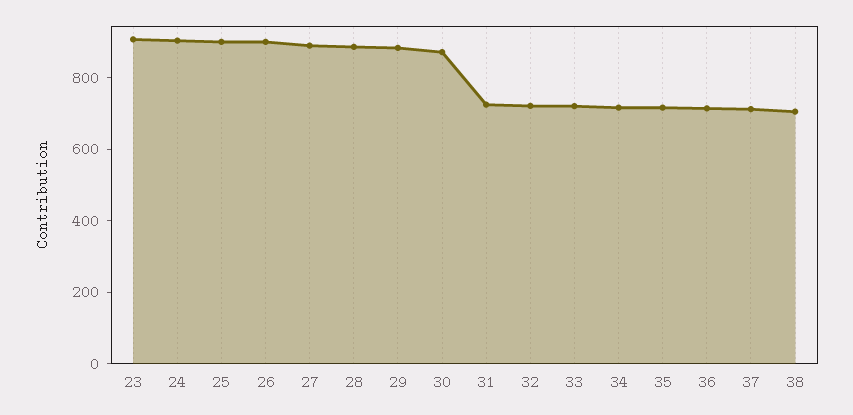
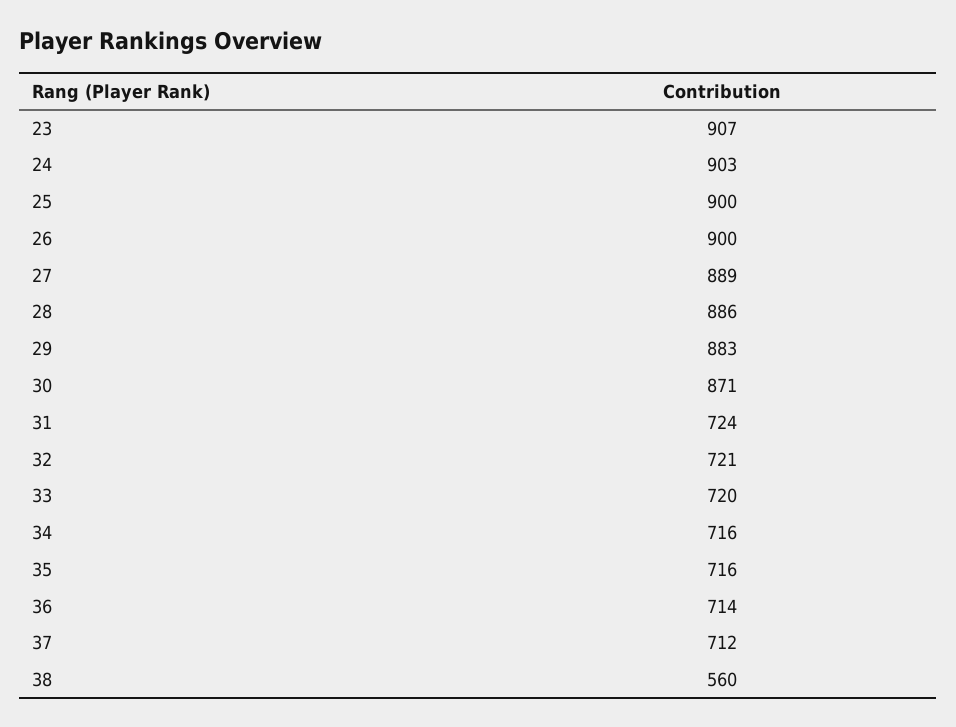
38: 700 -> 560

